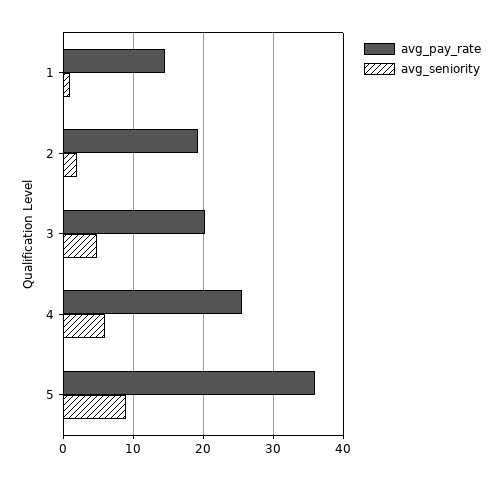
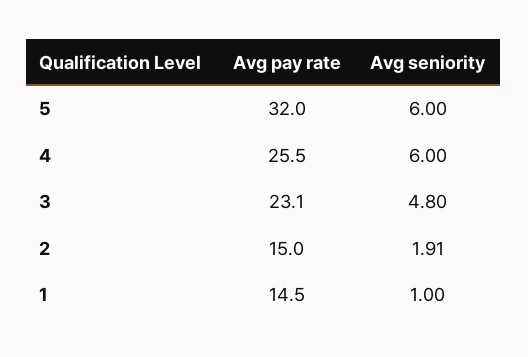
avg_pay_rate, 2: 19 -> 15
avg_pay_rate, 3: 20 -> 23.1
avg_pay_rate, 5: 36 -> 32
avg_seniority, 5: 9 -> 6

